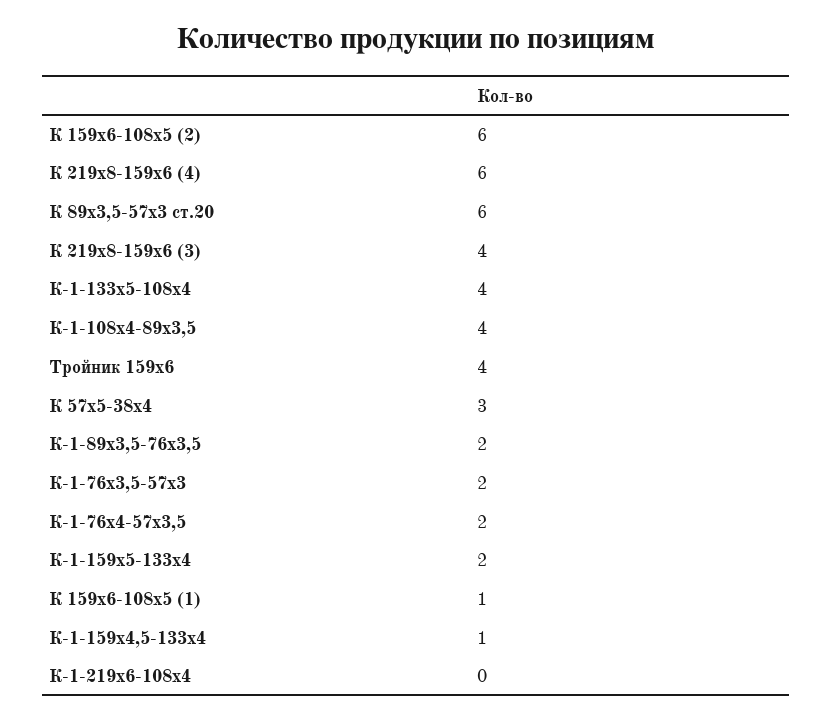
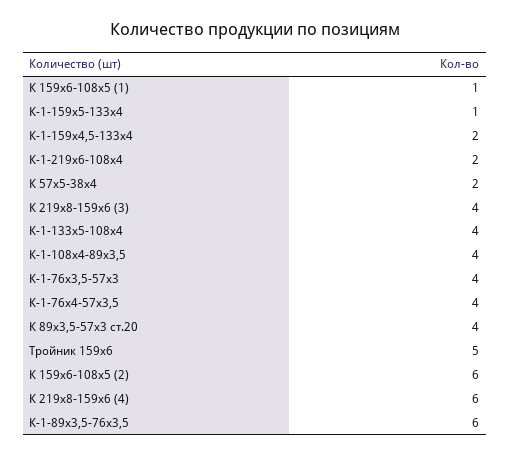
К 89х3,5-57х3 ст.20: 6 -> 4
Тройник 159х6: 4 -> 5
К 57х5-38х4: 3 -> 2
К-1-89х3,5-76х3,5: 2 -> 6
К-1-76х3,5-57х3: 2 -> 4
К-1-76х4-57х3,5: 2 -> 4
К-1-159х5-133х4: 2 -> 1
К-1-159х4,5-133х4: 1 -> 2
К-1-219х6-108х4: 0 -> 2

